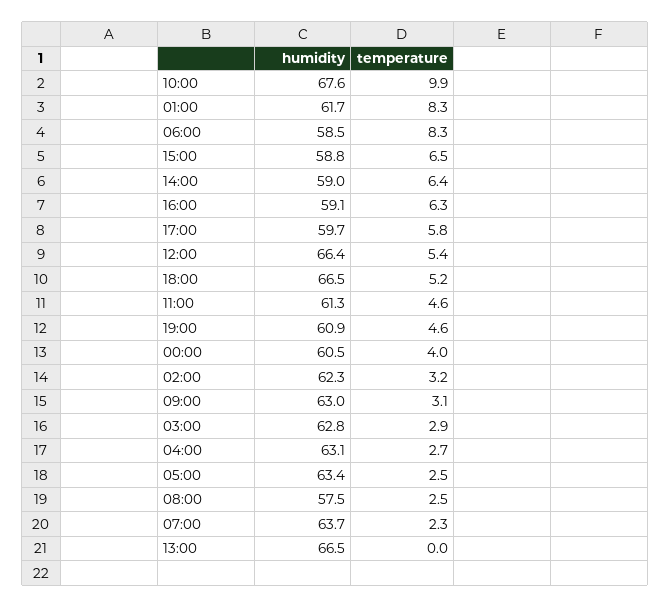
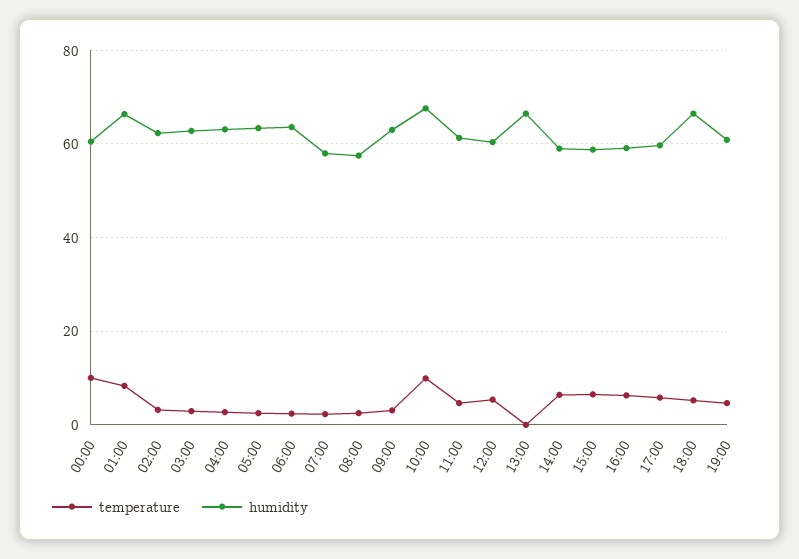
humidity, 01:00: 61.7 -> 66
humidity, 06:00: 58.5 -> 64
temperature, 06:00: 8.3 -> 2
humidity, 12:00: 66.4 -> 60
temperature, 00:00: 4 -> 10
humidity, 07:00: 63.7 -> 58

